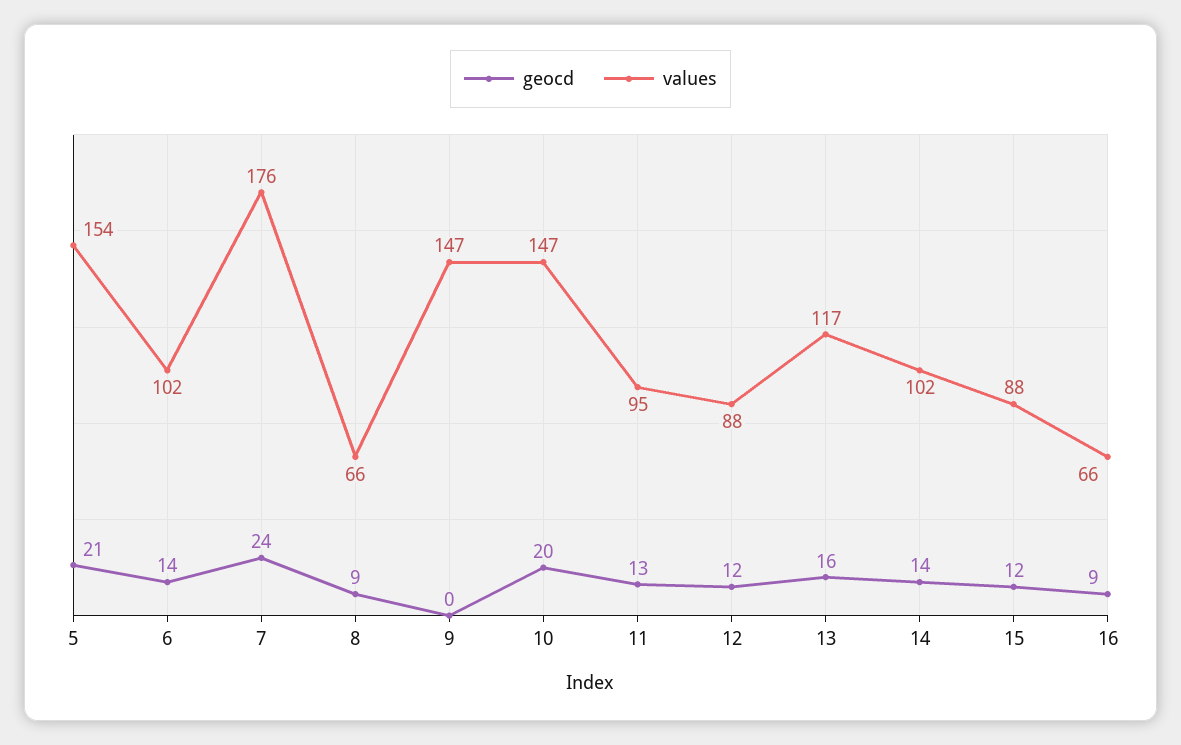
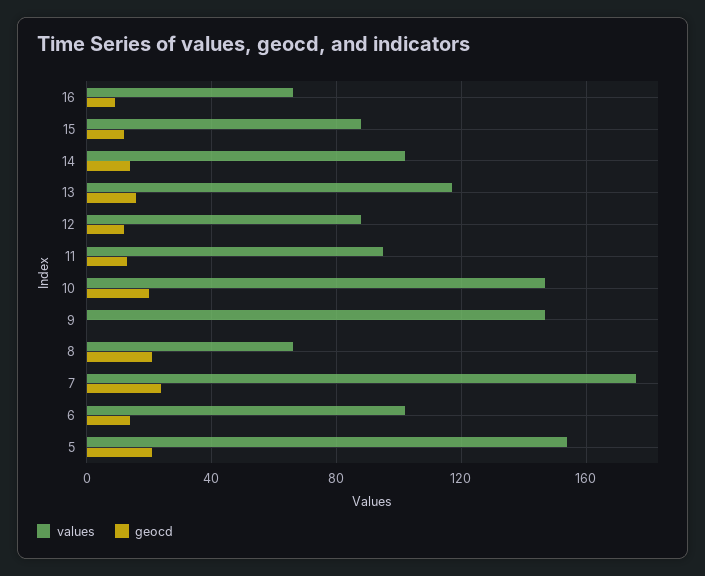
geocd, 8: 9 -> 20

